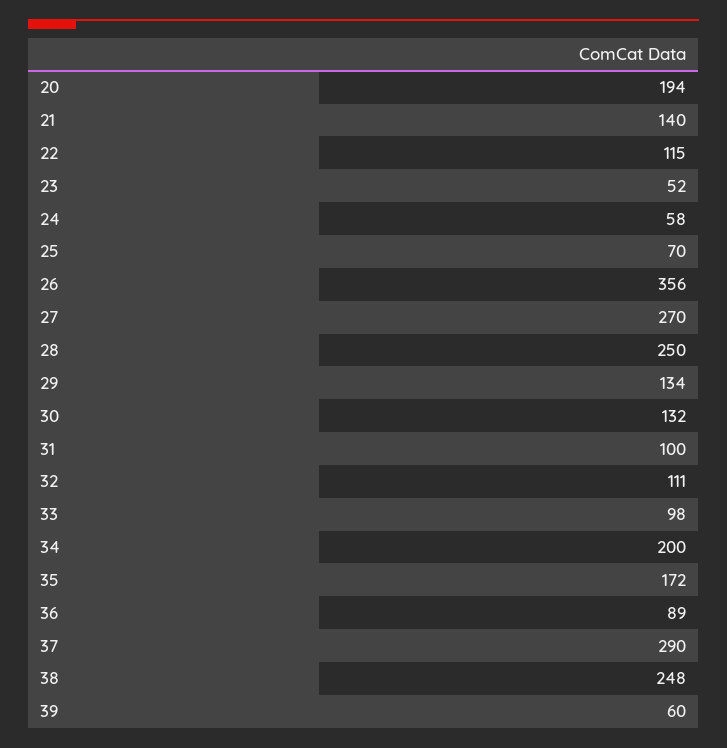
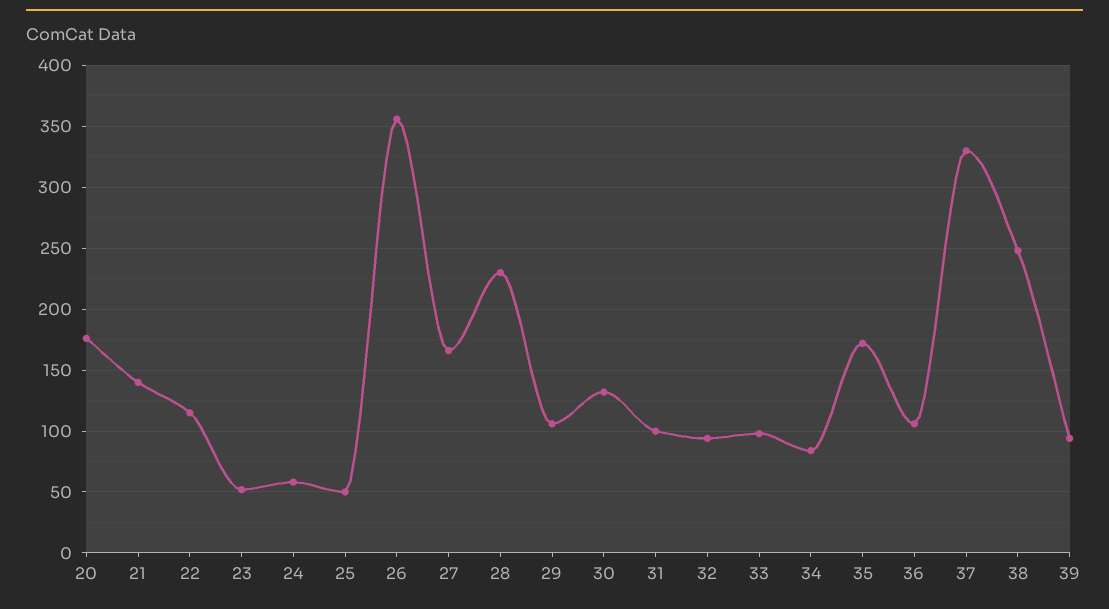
20: 194 -> 175
25: 70 -> 50
27: 270 -> 165
28: 250 -> 230
29: 134 -> 105
32: 111 -> 95
34: 200 -> 85
36: 89 -> 105
37: 290 -> 330
39: 60 -> 95

